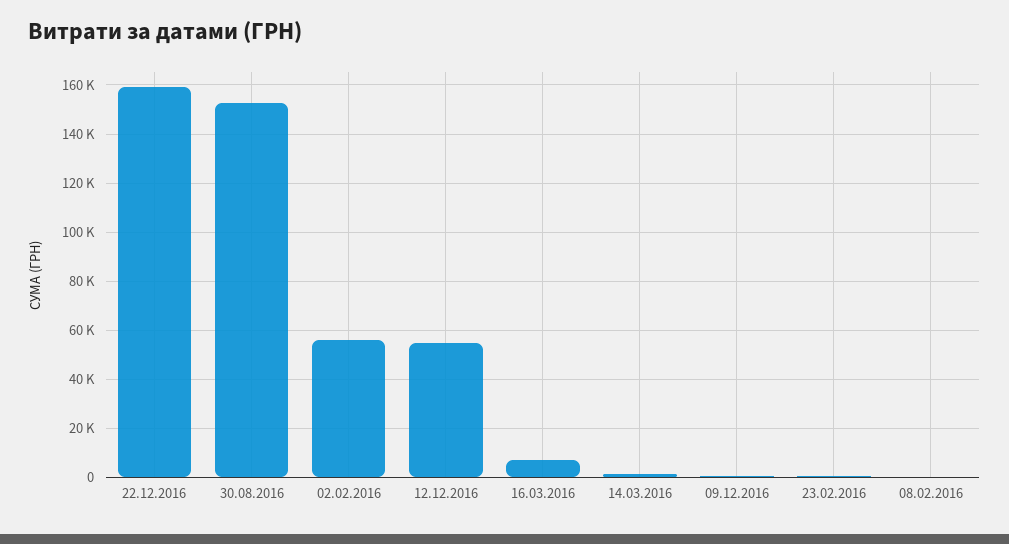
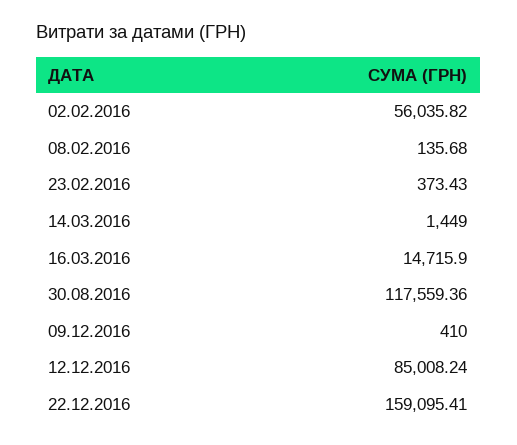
30.08.2016: 152500 -> 117559.36
12.12.2016: 55000 -> 85008.24
16.03.2016: 7500 -> 14715.9

